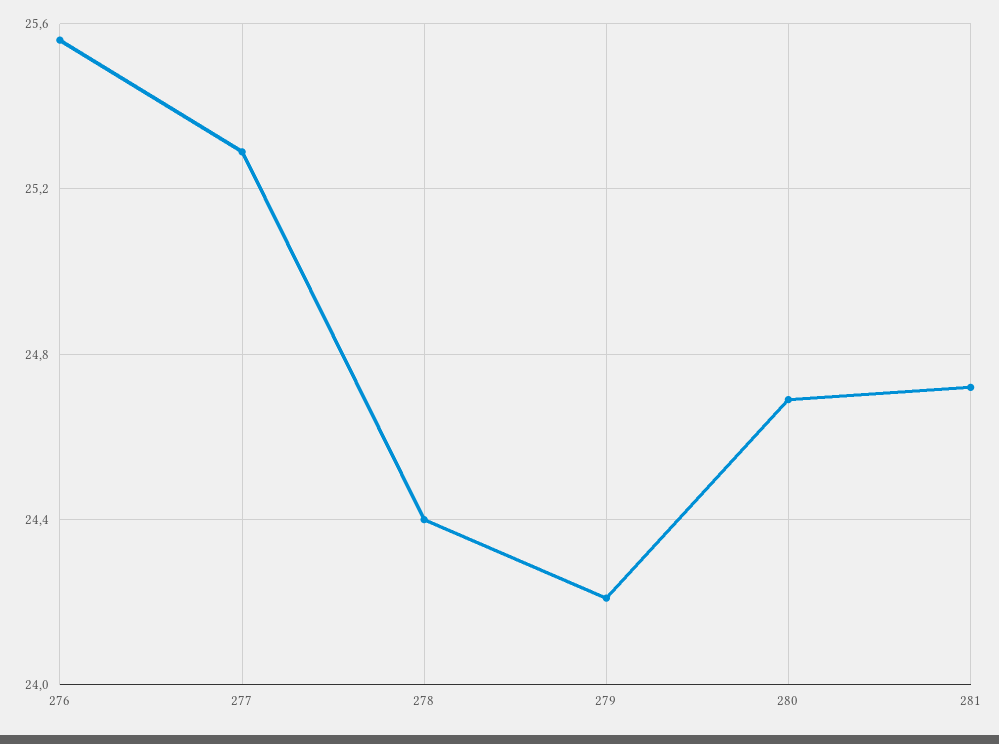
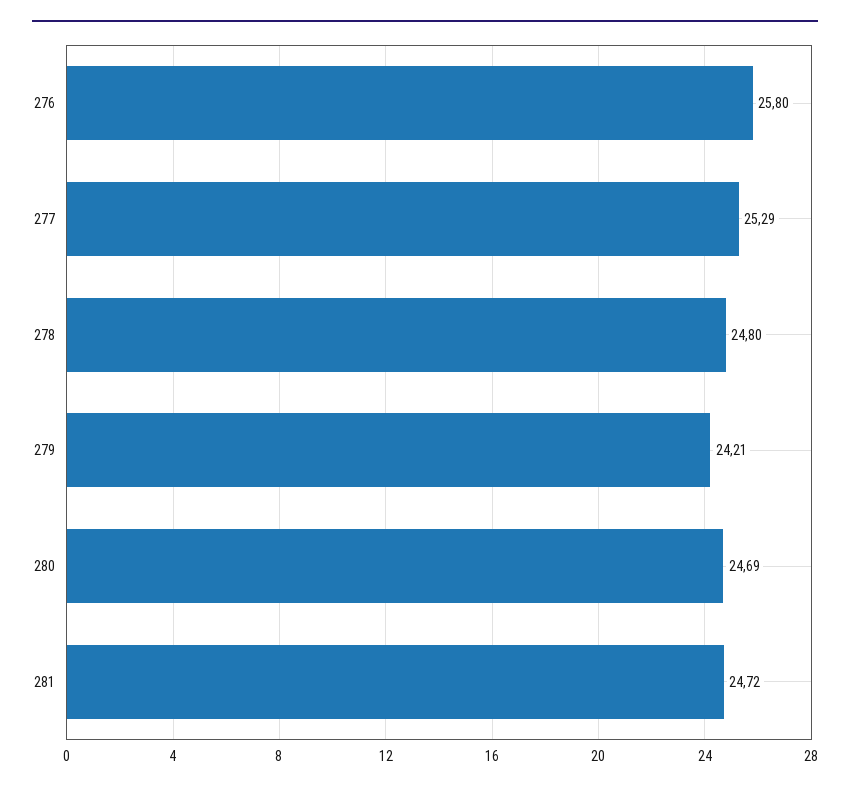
276: 25.55 -> 25.8
278: 24.4 -> 24.8

